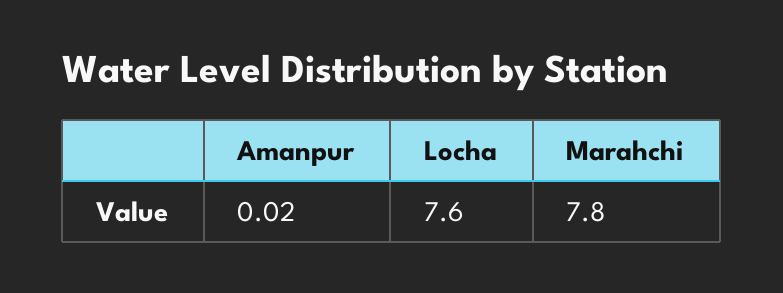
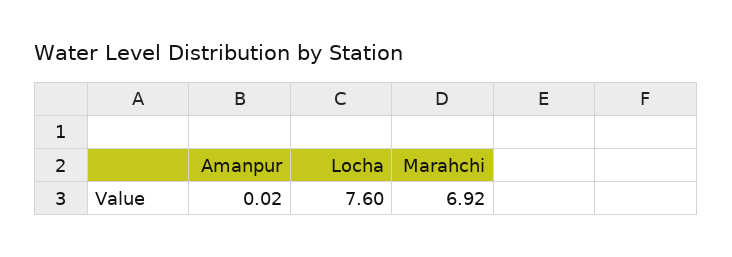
Marahchi: 7.8 -> 6.92

